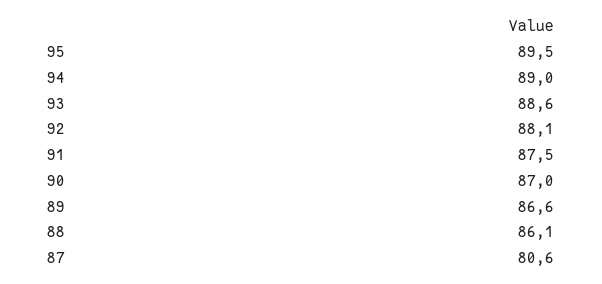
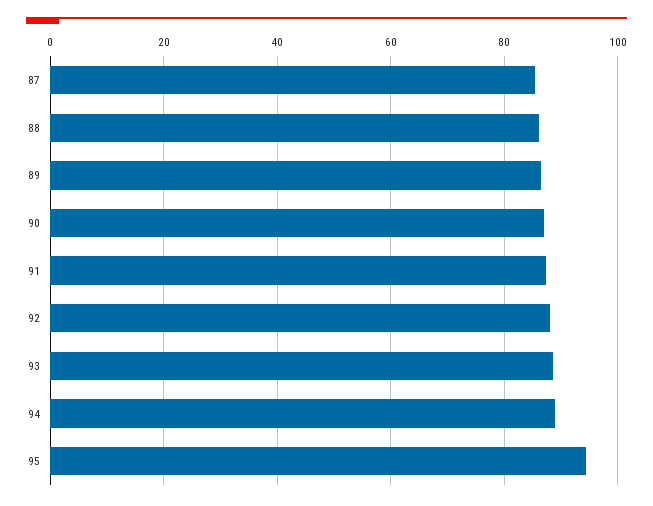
95: 89.5 -> 94
87: 80.6 -> 86

